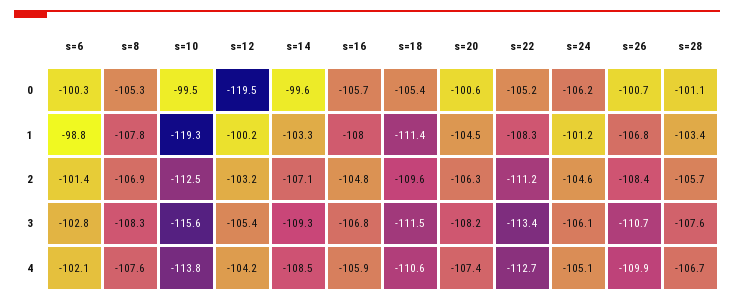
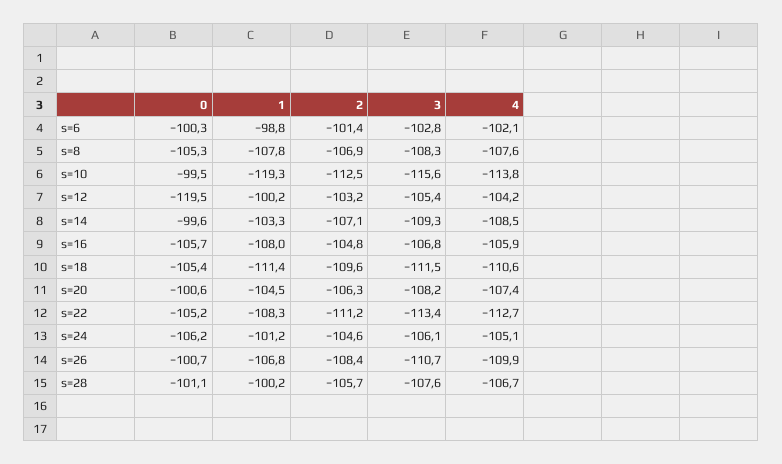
s=28, 1: -103.4 -> -100.2

